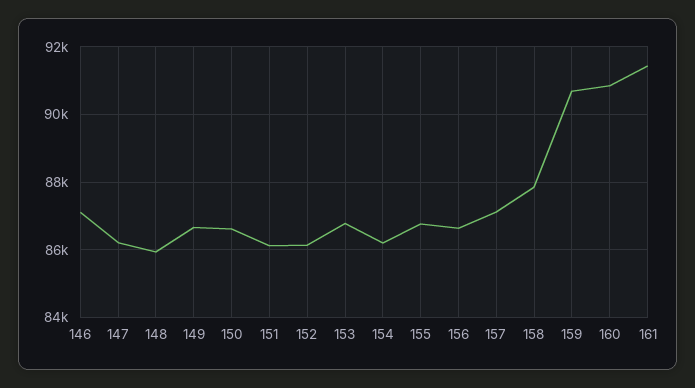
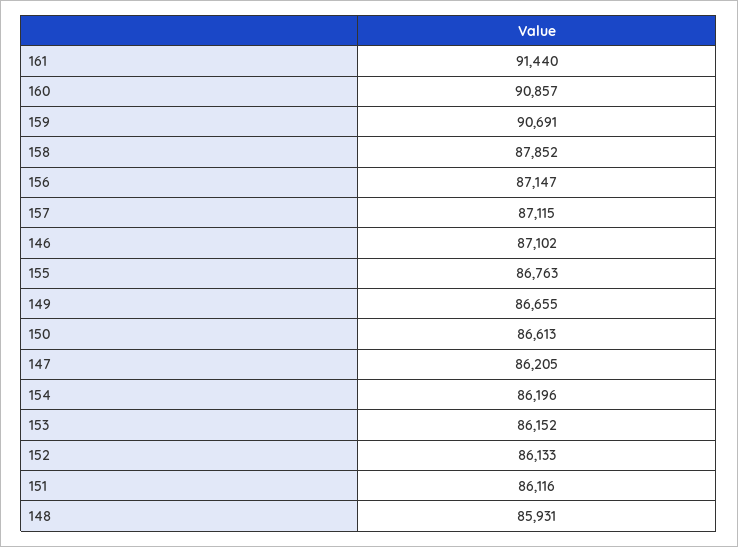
153: 86800 -> 86152
156: 86600 -> 87147

